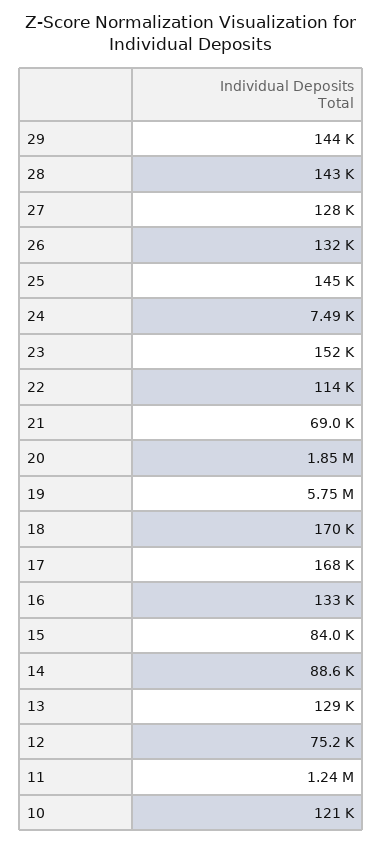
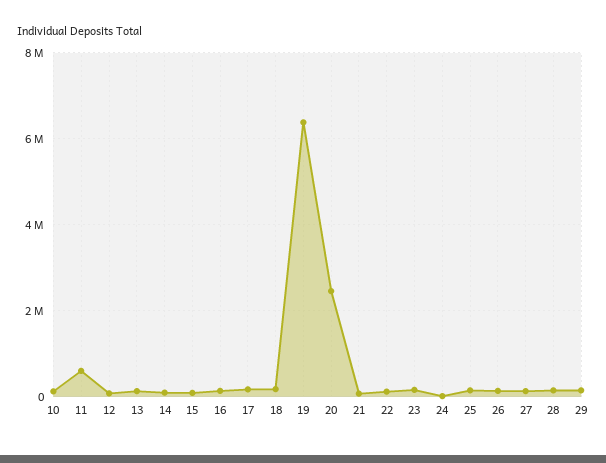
20: 1850000 -> 2400000
19: 5750000 -> 6400000
11: 1240000 -> 600000

